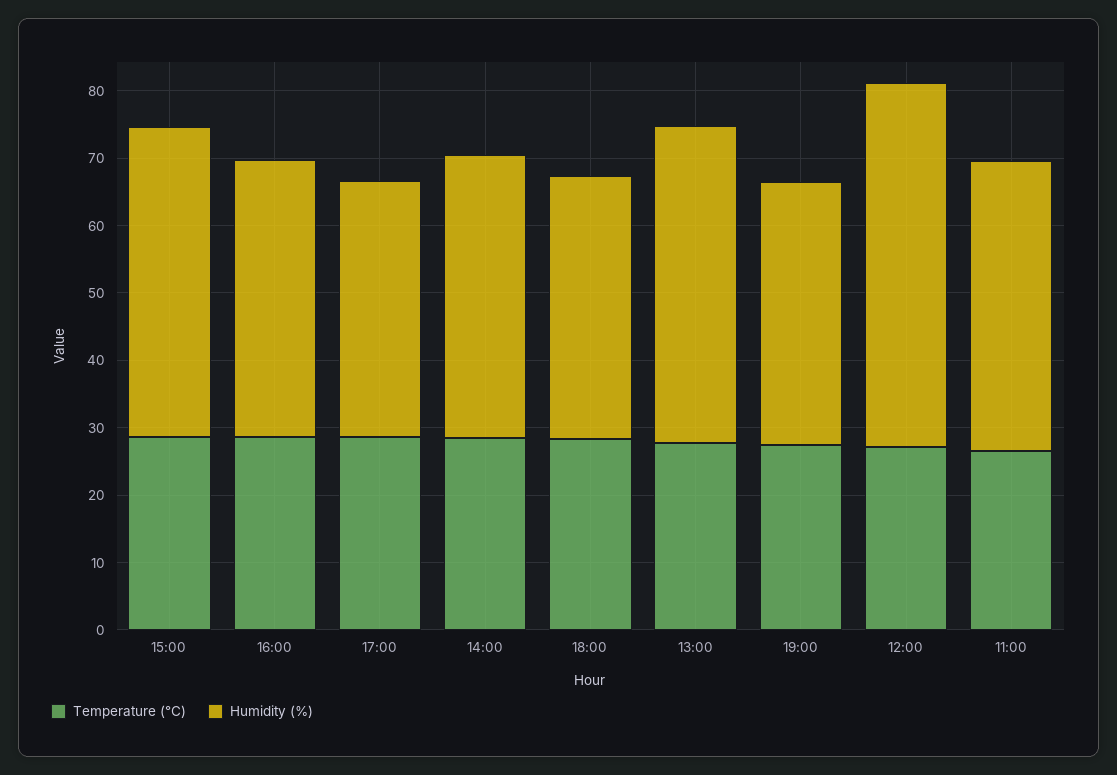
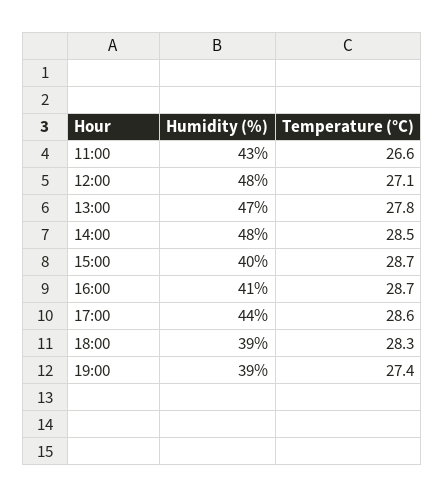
Humidity (%), 15:00: 46 -> 40
Humidity (%), 17:00: 38 -> 44
Humidity (%), 14:00: 42 -> 48
Humidity (%), 12:00: 54 -> 48

